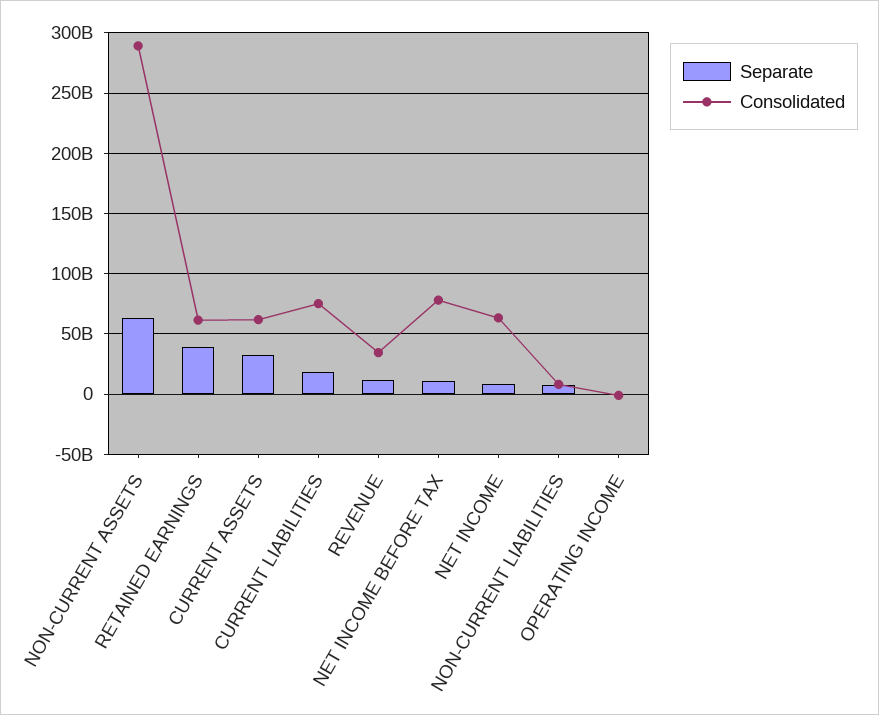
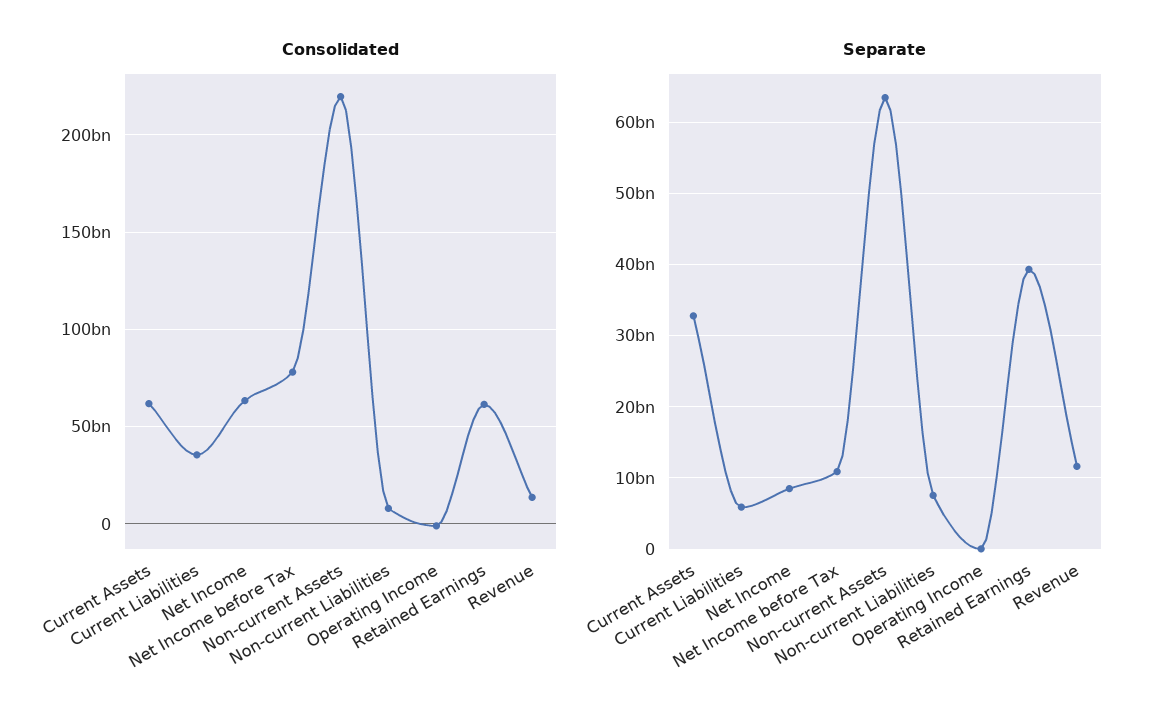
Consolidated, NON-CURRENT ASSETS: 290000000000 -> 220000000000
Separate, CURRENT LIABILITIES: 20000000000 -> 6000000000
Consolidated, CURRENT LIABILITIES: 75000000000 -> 35000000000
Consolidated, REVENUE: 35000000000 -> 15000000000

